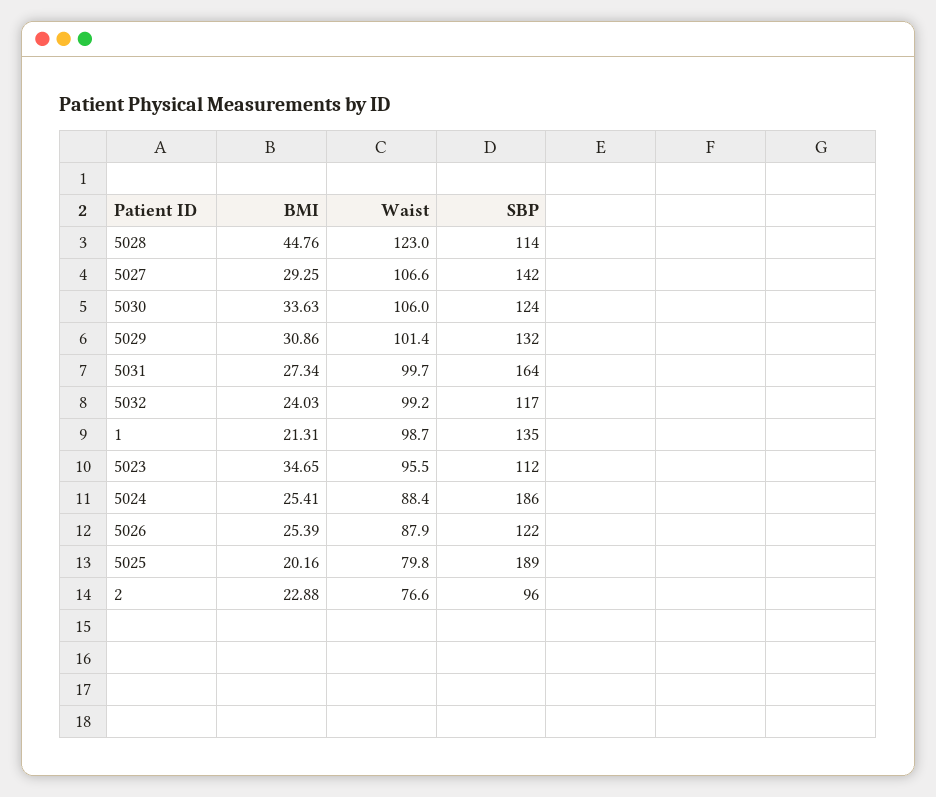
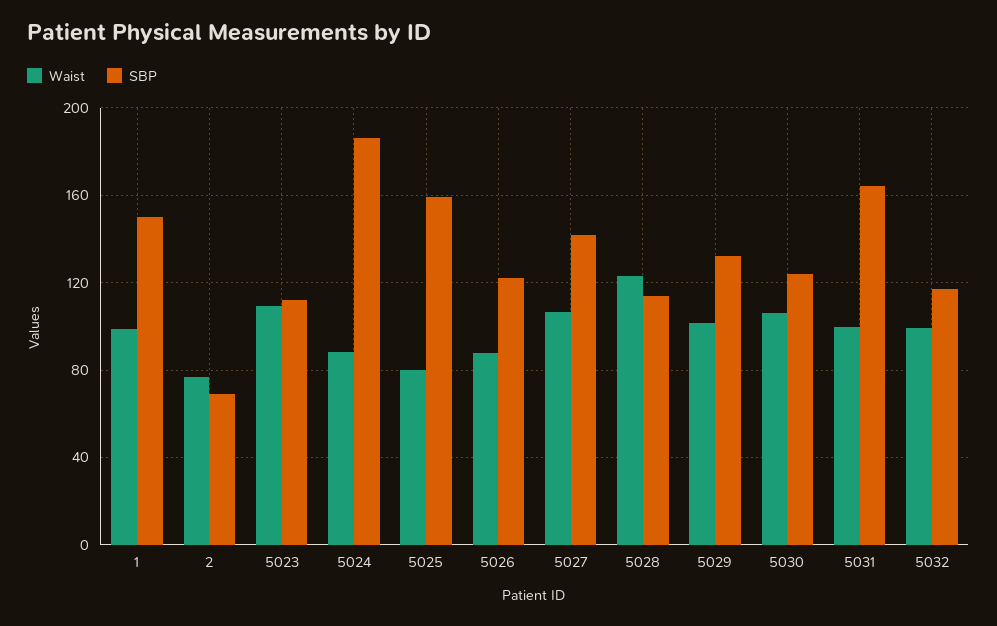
BMI, 5028: 44.76 -> none
BMI, 5027: 29.25 -> none
BMI, 5030: 33.63 -> none
BMI, 5029: 30.86 -> none
BMI, 5031: 27.34 -> none
BMI, 5032: 24.03 -> none
BMI, 1: 21.31 -> none
SBP, 1: 135 -> 150
BMI, 5023: 34.65 -> none
Waist, 5023: 95.5 -> 110
BMI, 5024: 25.41 -> none
BMI, 5026: 25.39 -> none
BMI, 5025: 20.16 -> none
SBP, 5025: 189 -> 160
BMI, 2: 22.88 -> none
SBP, 2: 96 -> 70

